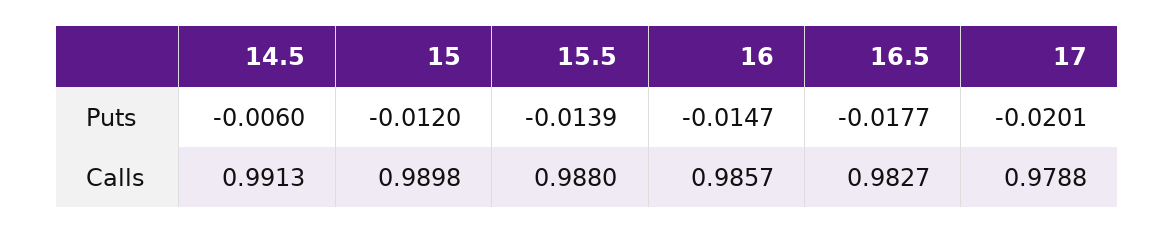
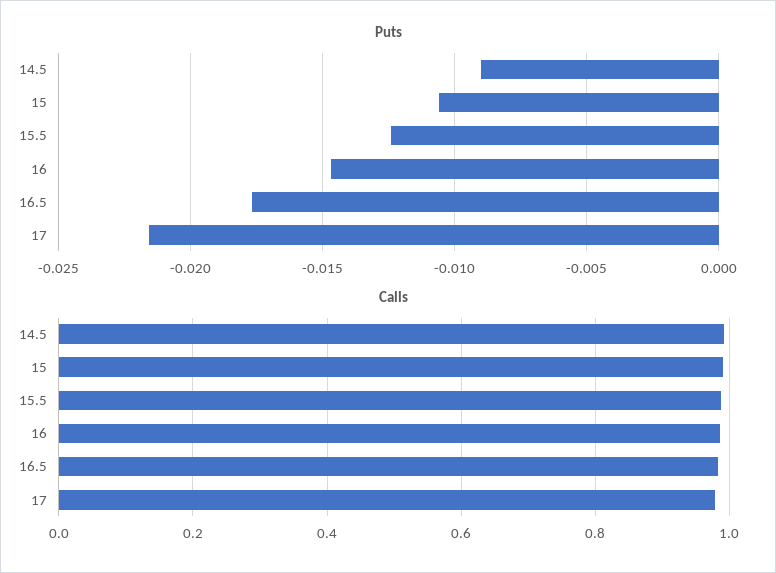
Puts, 14.5: -0.006 -> -0.009
Puts, 15: -0.012 -> -0.0105
Puts, 15.5: -0.0139 -> -0.0125
Puts, 17: -0.0201 -> -0.0215

